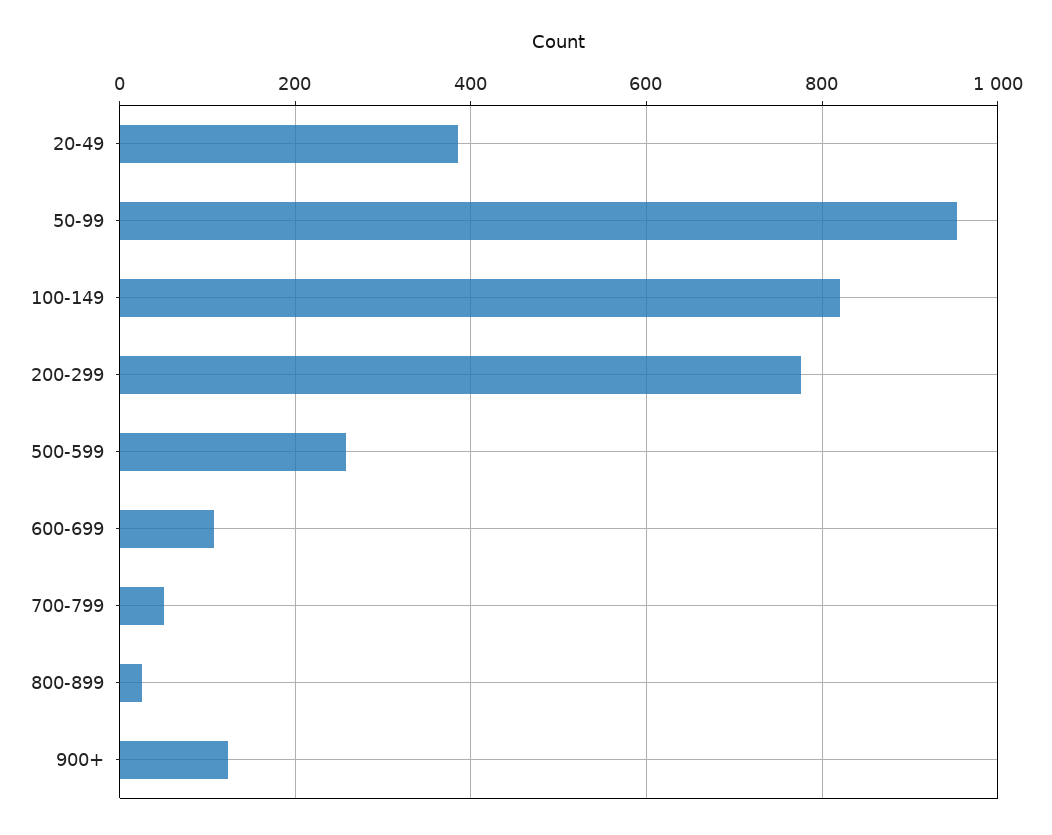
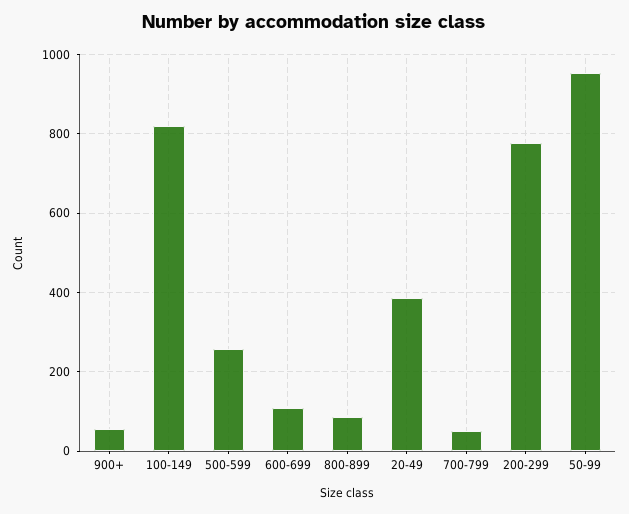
800-899: 20 -> 80
900+: 120 -> 60

